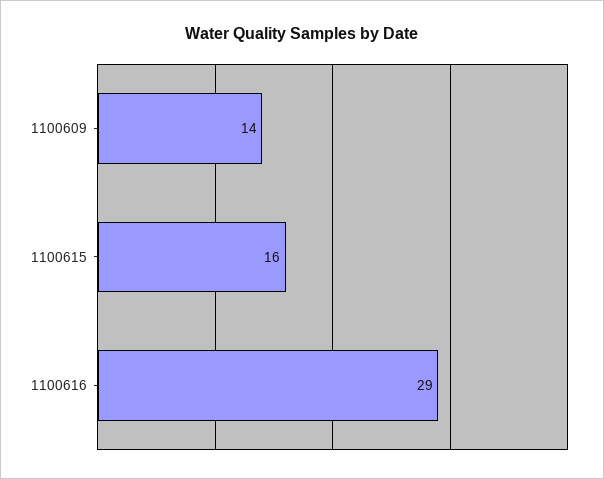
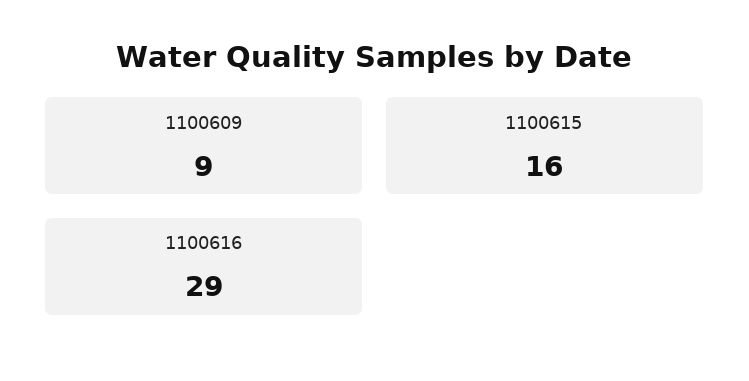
1100609: 14 -> 9

